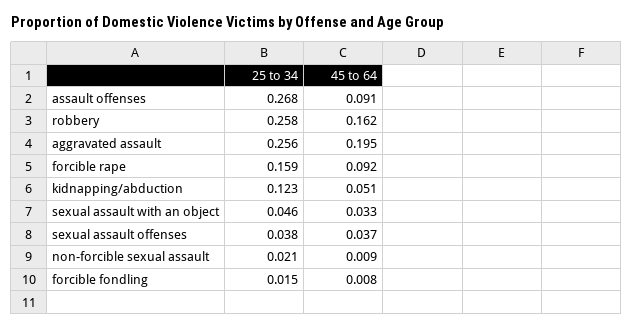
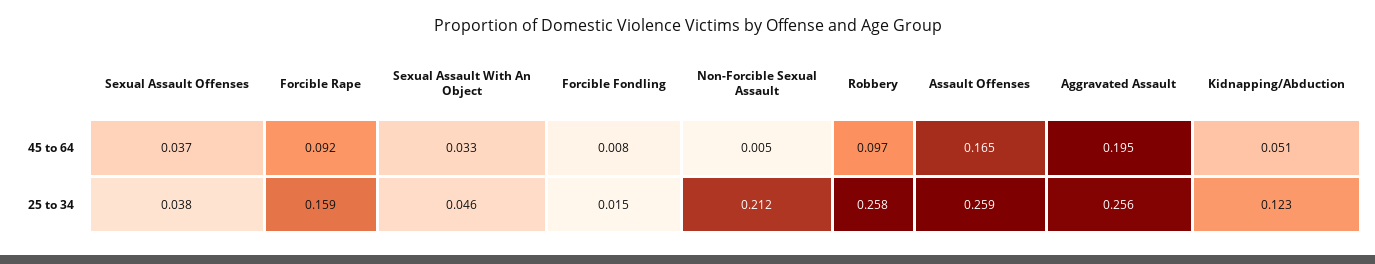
25 to 34, assault offenses: 0.268 -> 0.259
45 to 64, assault offenses: 0.091 -> 0.165
45 to 64, robbery: 0.162 -> 0.097
25 to 34, non-forcible sexual assault: 0.021 -> 0.212
45 to 64, non-forcible sexual assault: 0.009 -> 0.005

